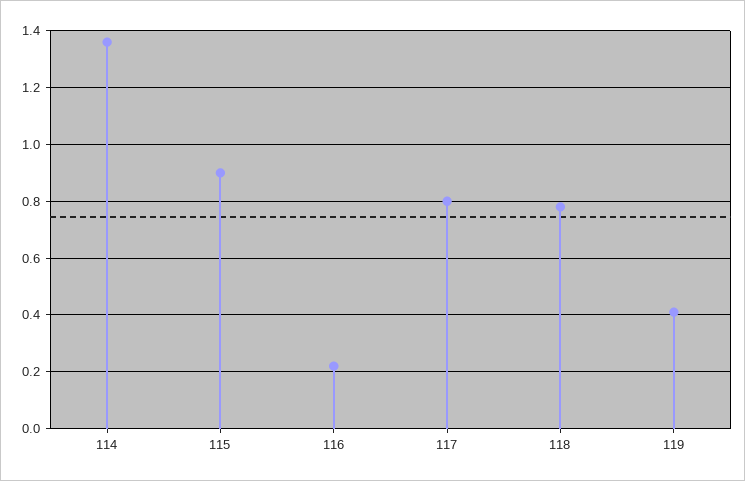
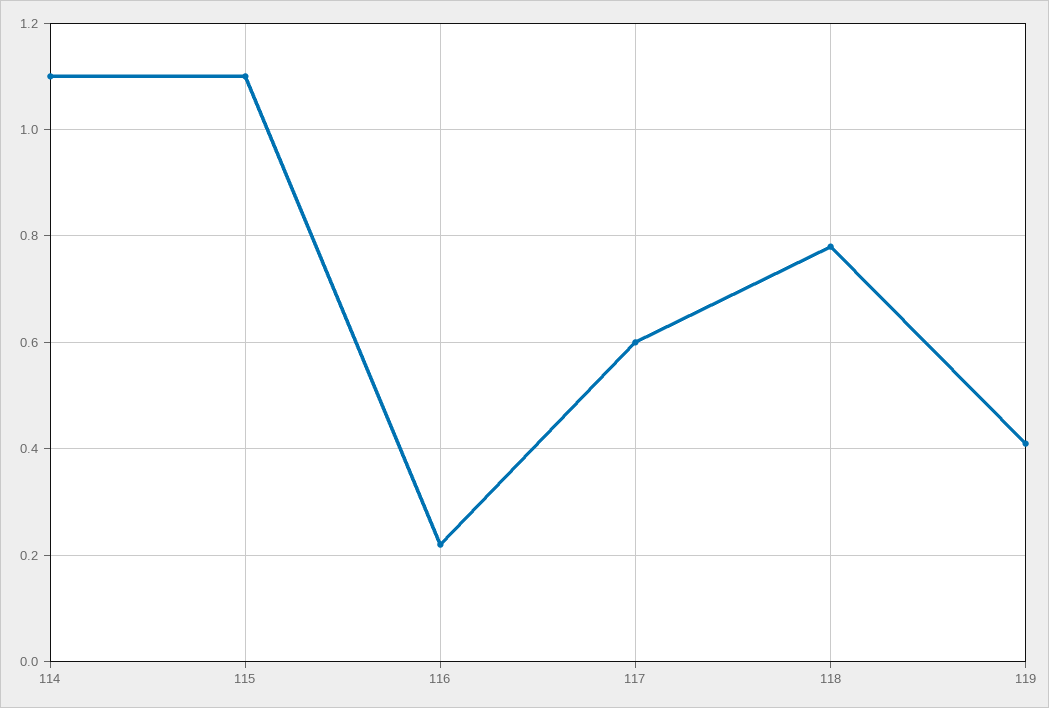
114: 1.35 -> 1.1
115: 0.9 -> 1.1
117: 0.8 -> 0.6

